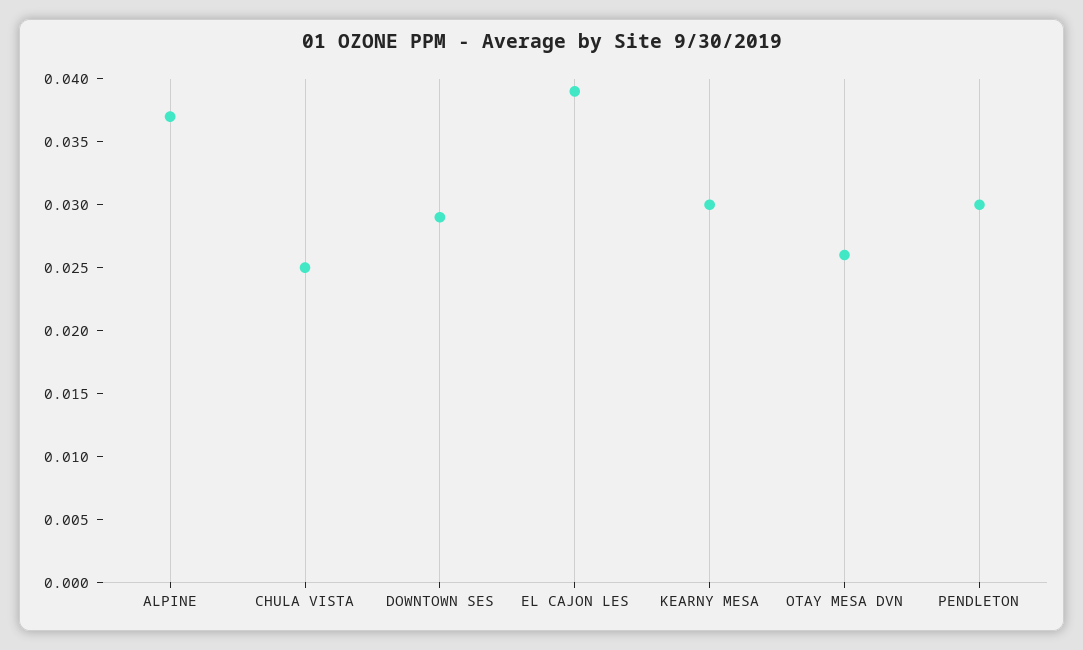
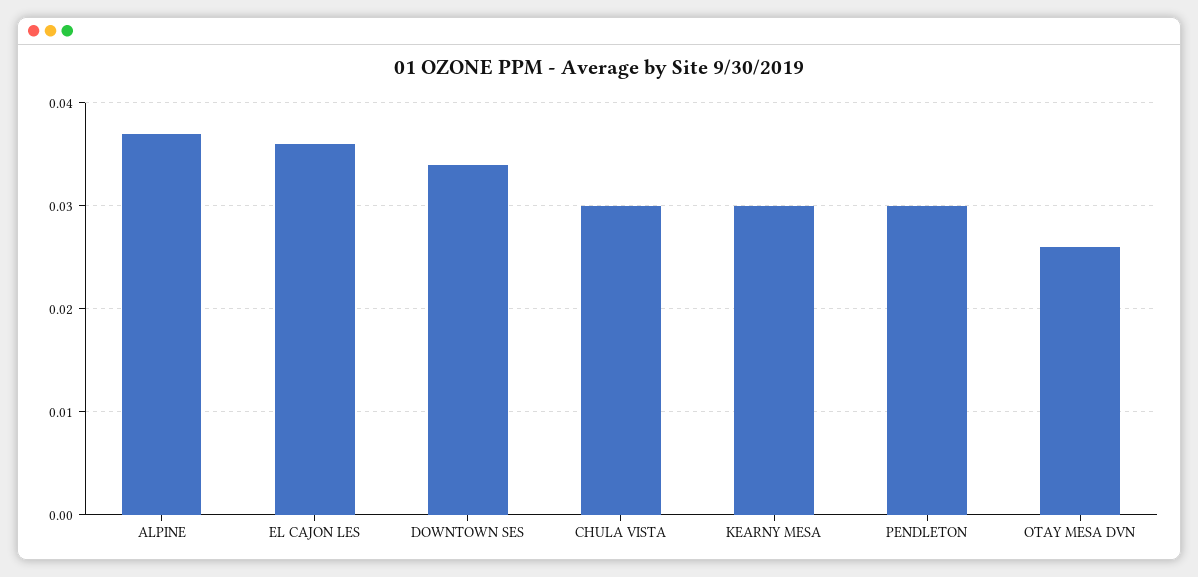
CHULA VISTA: 0.025 -> 0.03
DOWNTOWN SES: 0.029 -> 0.034
EL CAJON LES: 0.039 -> 0.036

